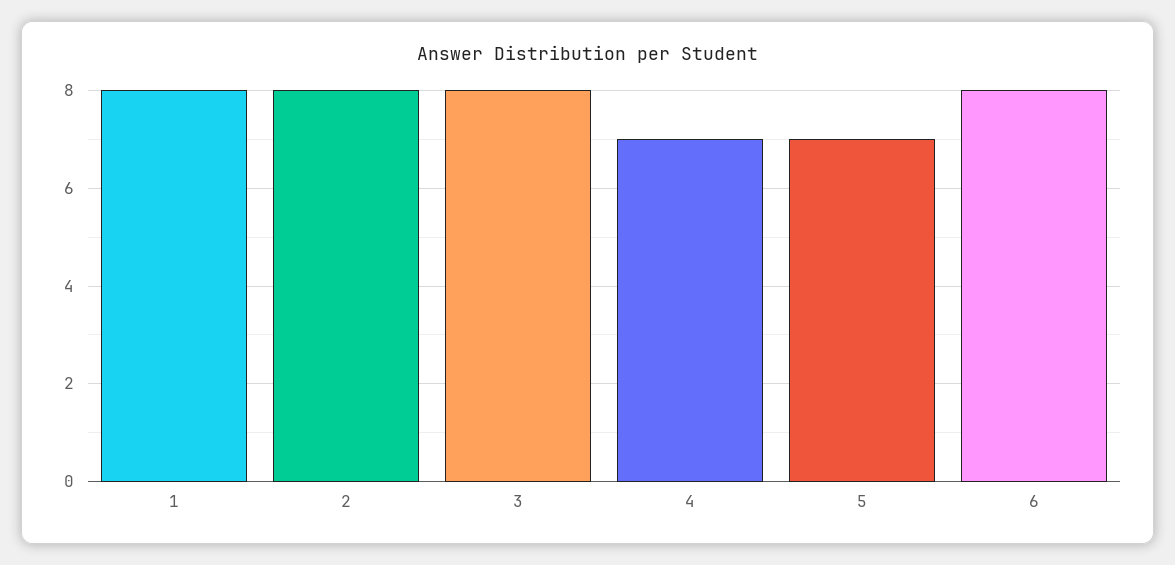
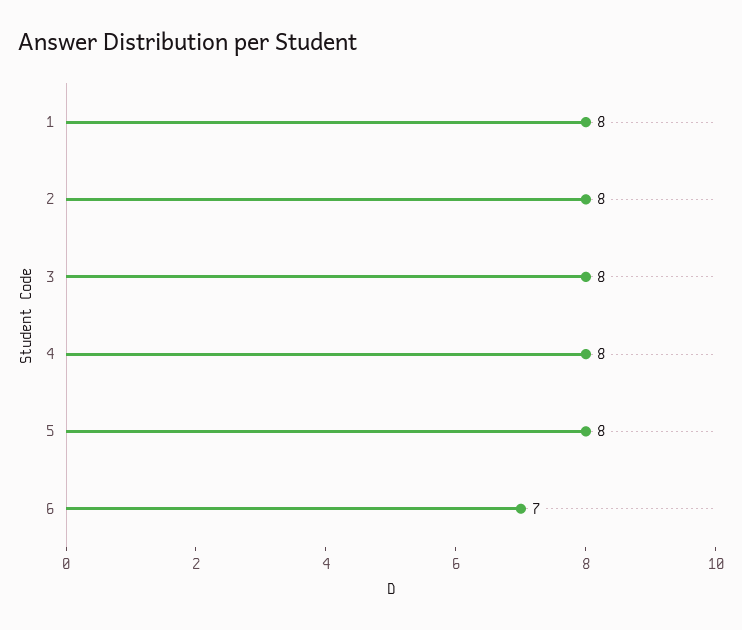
4: 7 -> 8
5: 7 -> 8
6: 8 -> 7

